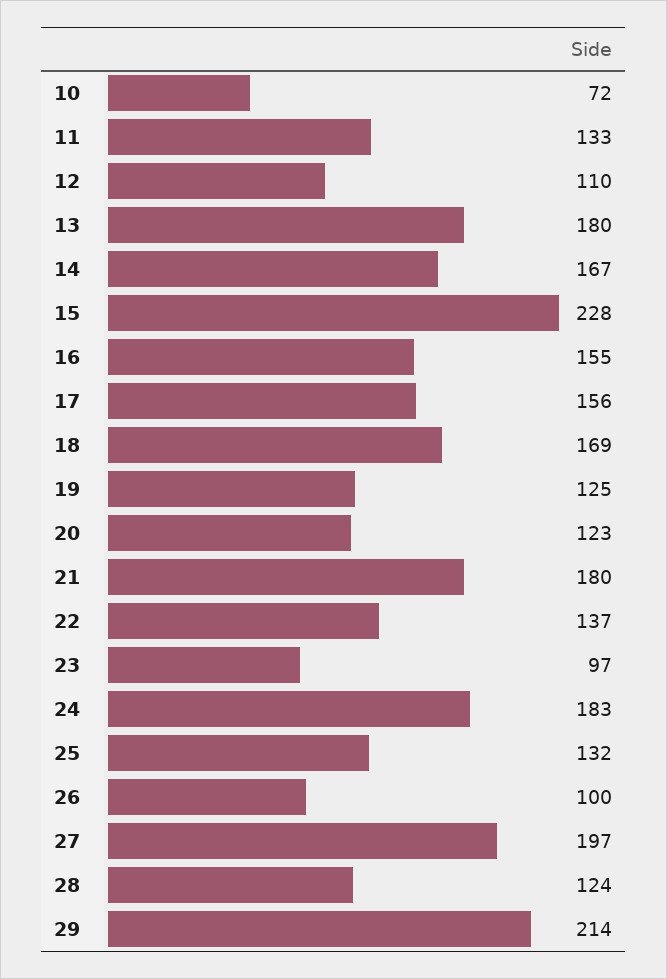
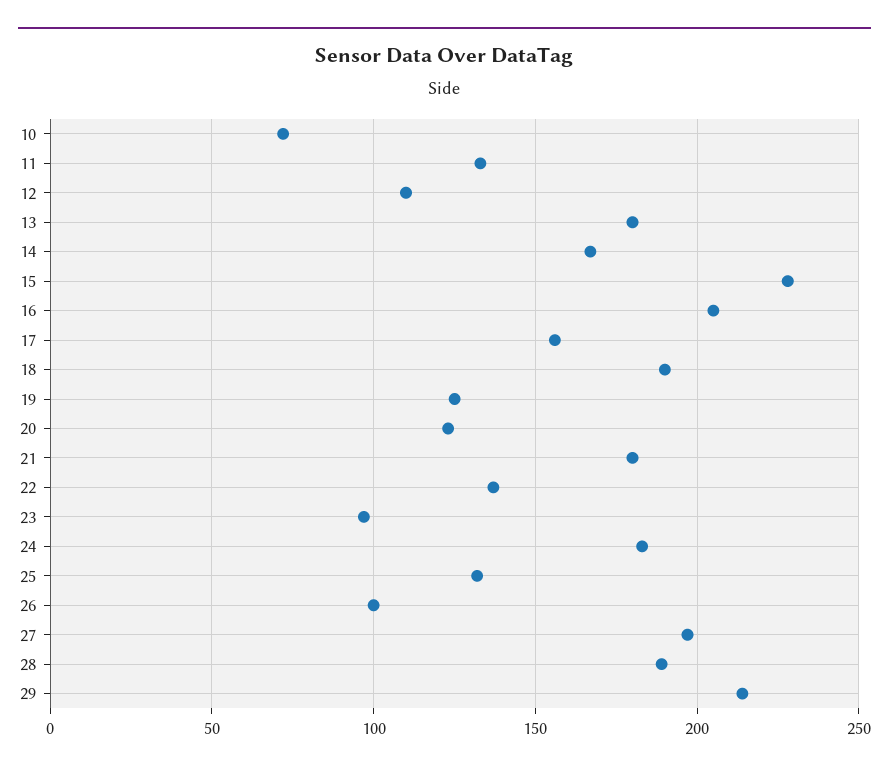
16: 155 -> 205
18: 169 -> 190
28: 124 -> 190

